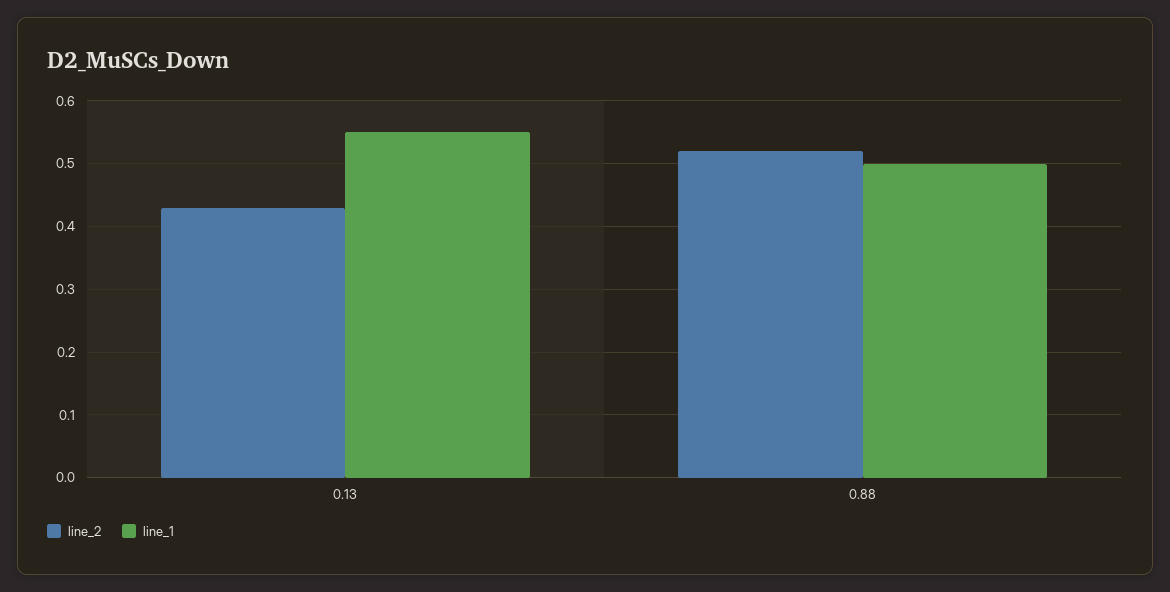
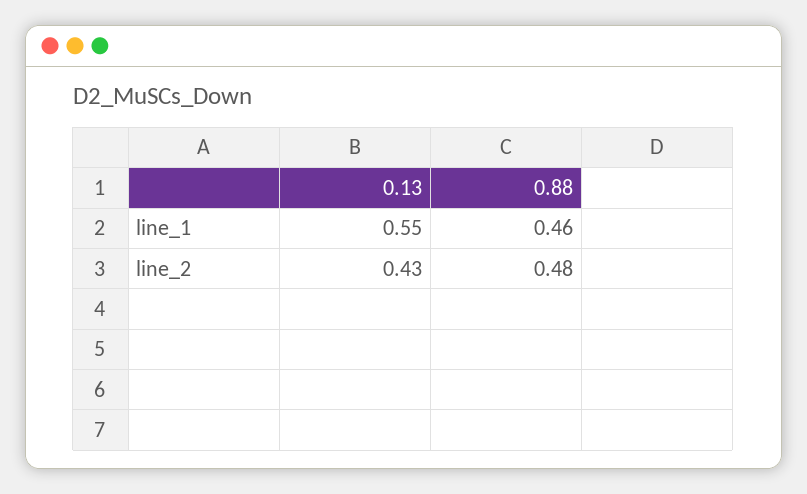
line_2, 0.88: 0.52 -> 0.48
line_1, 0.88: 0.5 -> 0.46

